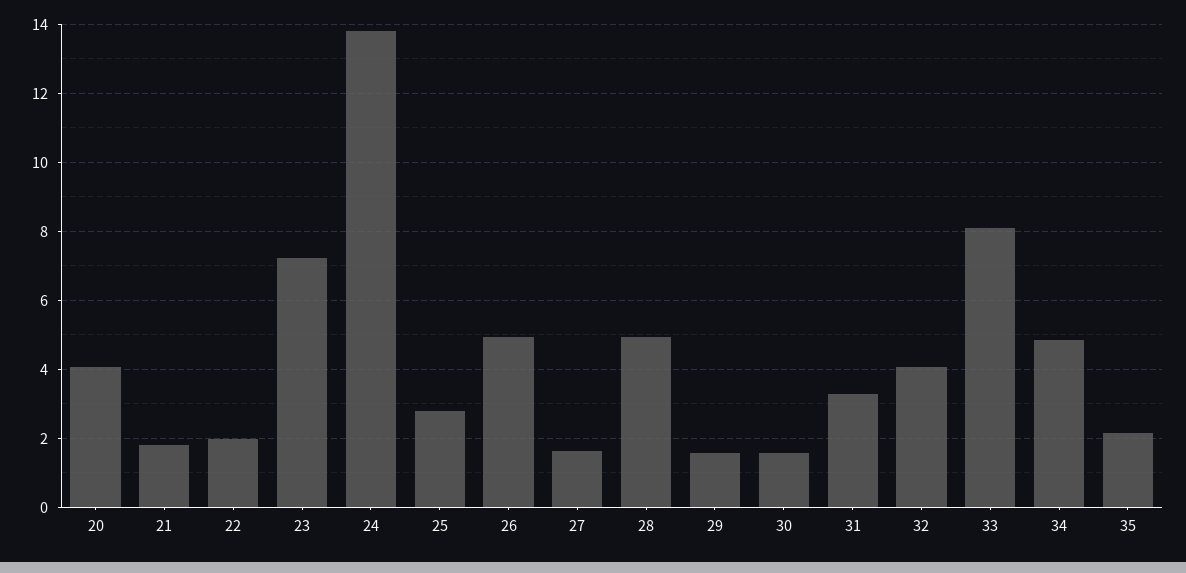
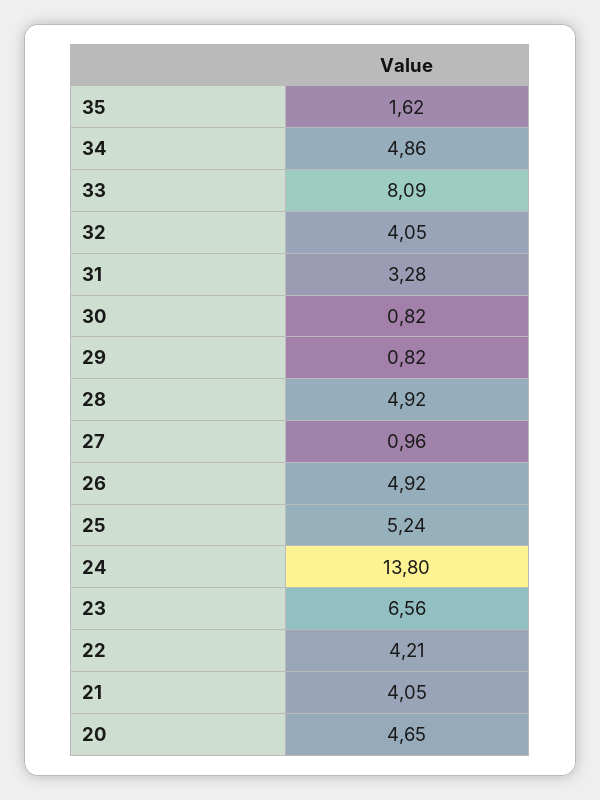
20: 4 -> 4.65
21: 1.8 -> 4.05
22: 2 -> 4.21
23: 7.2 -> 6.56
25: 2.8 -> 5.24
27: 1.6 -> 0.96
29: 1.6 -> 0.82
30: 1.6 -> 0.82
35: 2.2 -> 1.62

